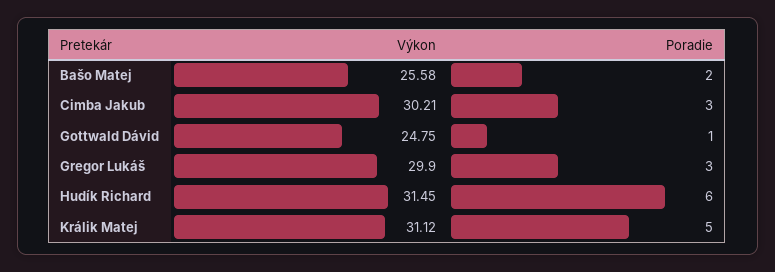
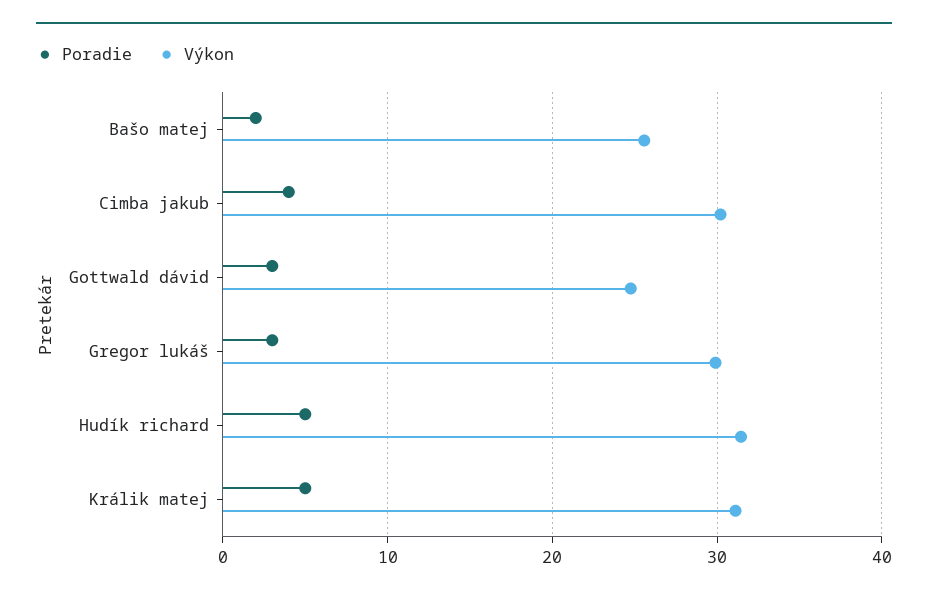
Poradie, Cimba Jakub: 3 -> 4
Poradie, Gottwald Dávid: 1 -> 3
Poradie, Hudík Richard: 6 -> 5

